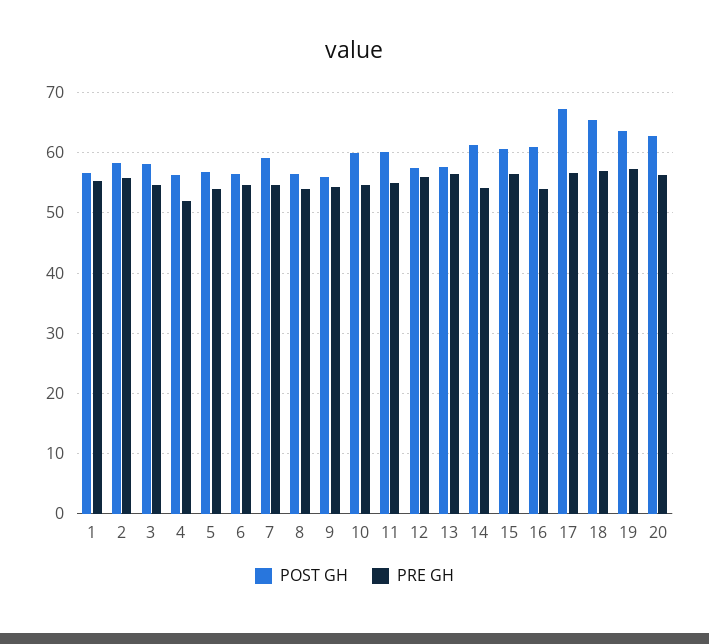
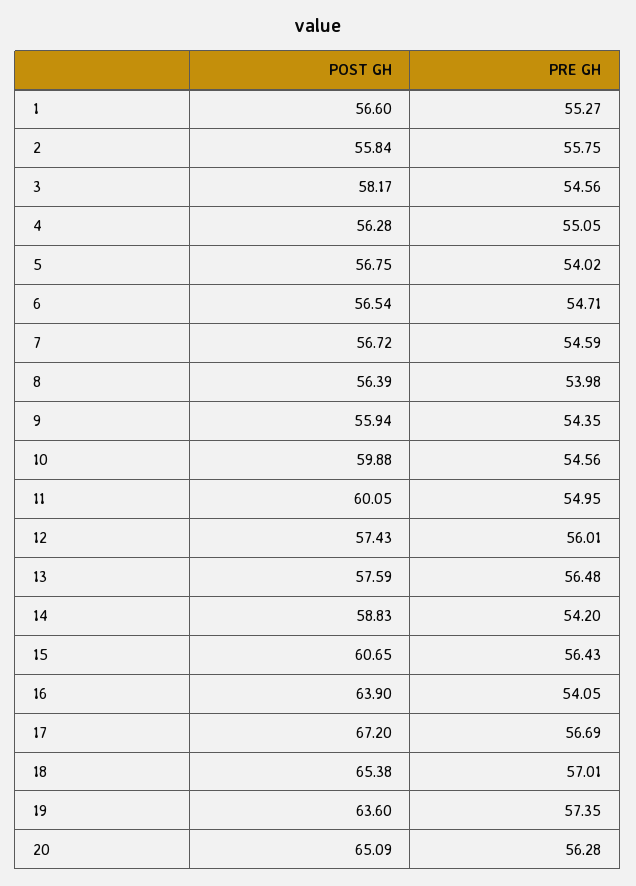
POST GH, 2: 58 -> 55.84
PRE GH, 4: 52 -> 55.05
POST GH, 7: 59 -> 56.72
POST GH, 14: 61 -> 58.83
POST GH, 16: 61 -> 63.9
POST GH, 20: 63 -> 65.09

